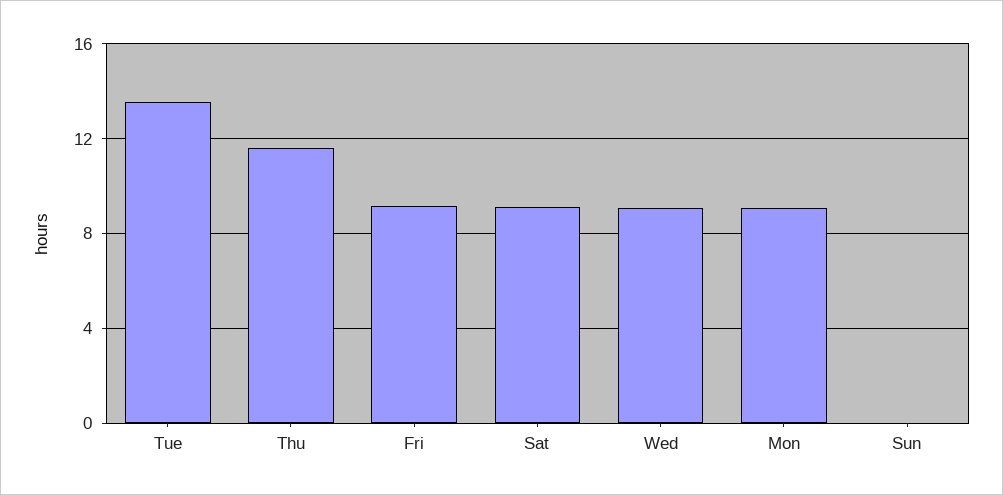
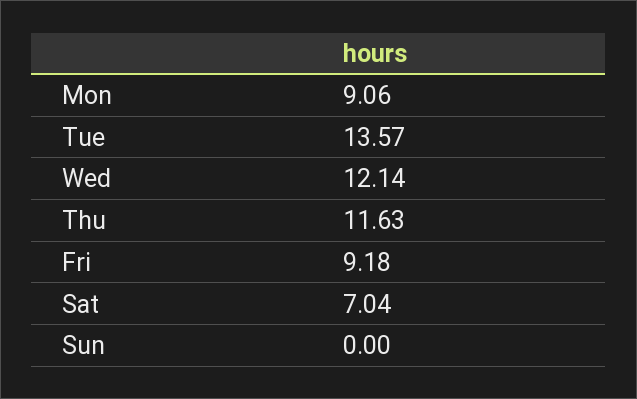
Sat: 9 -> 7.04
Wed: 9 -> 12.14

